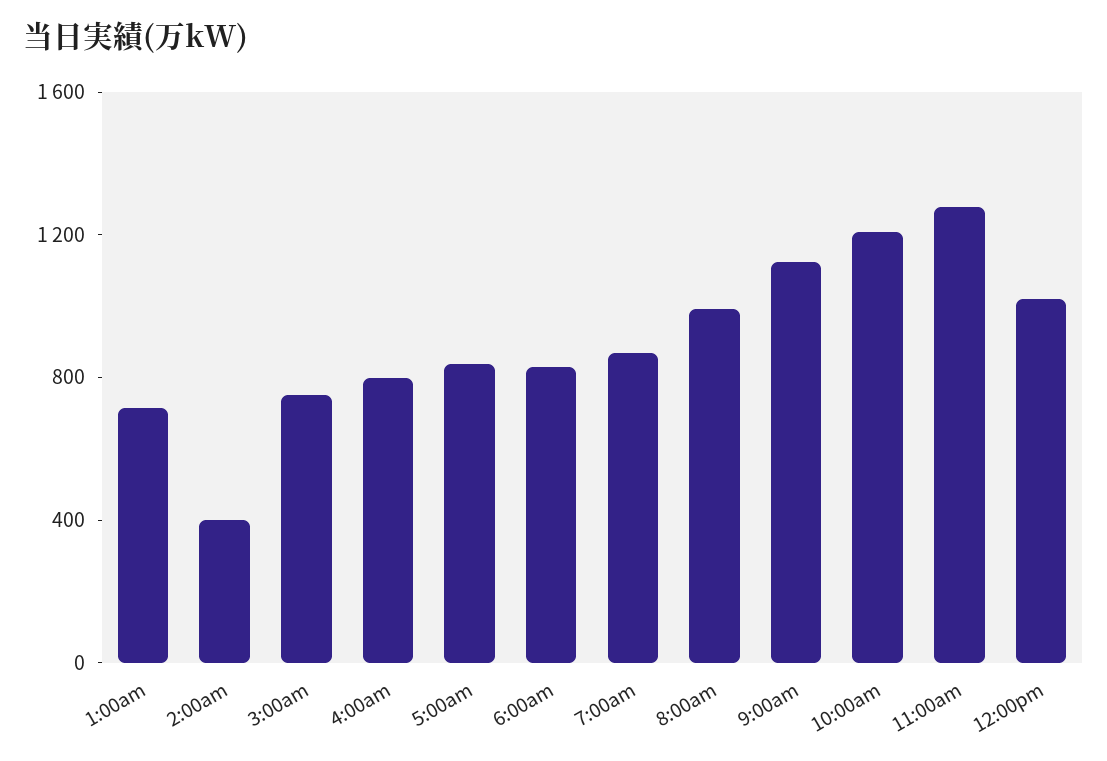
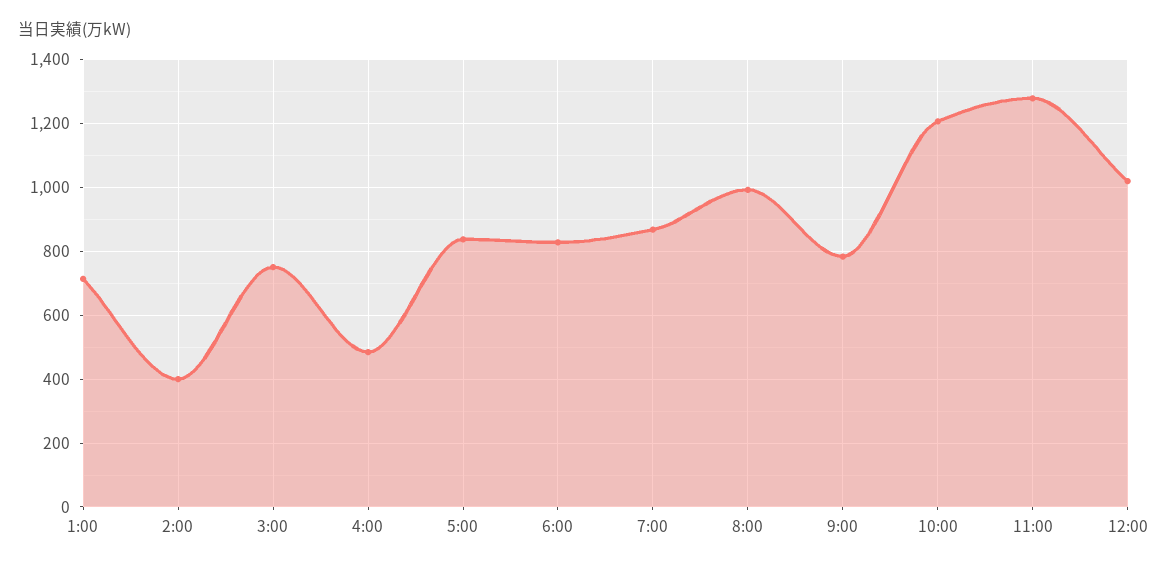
4:00am: 800 -> 480
9:00am: 1100 -> 780

